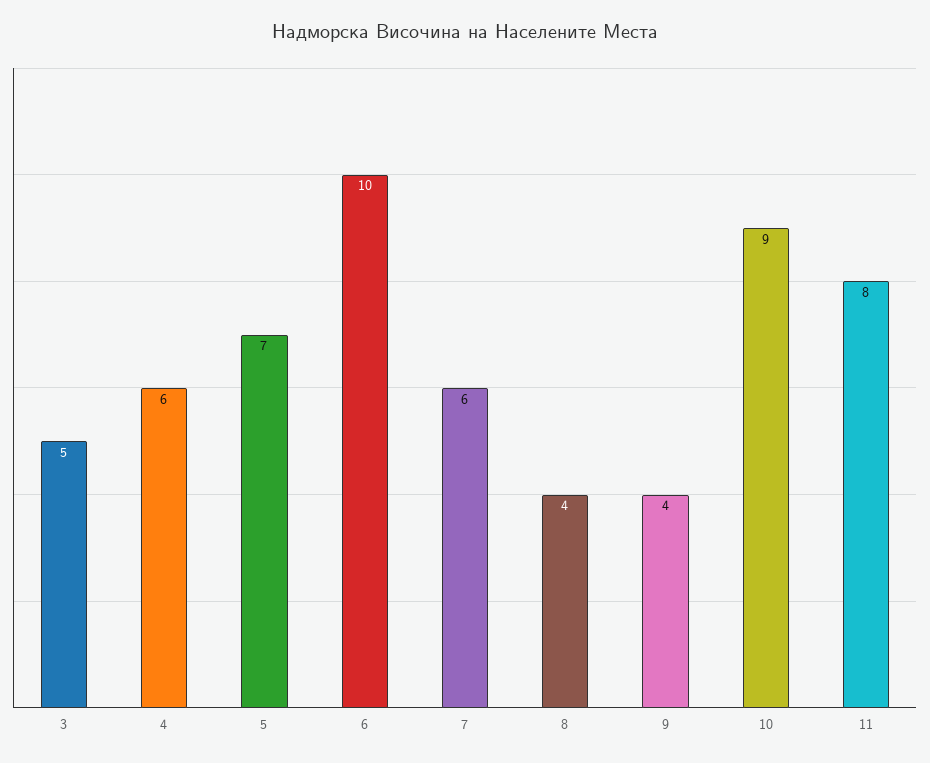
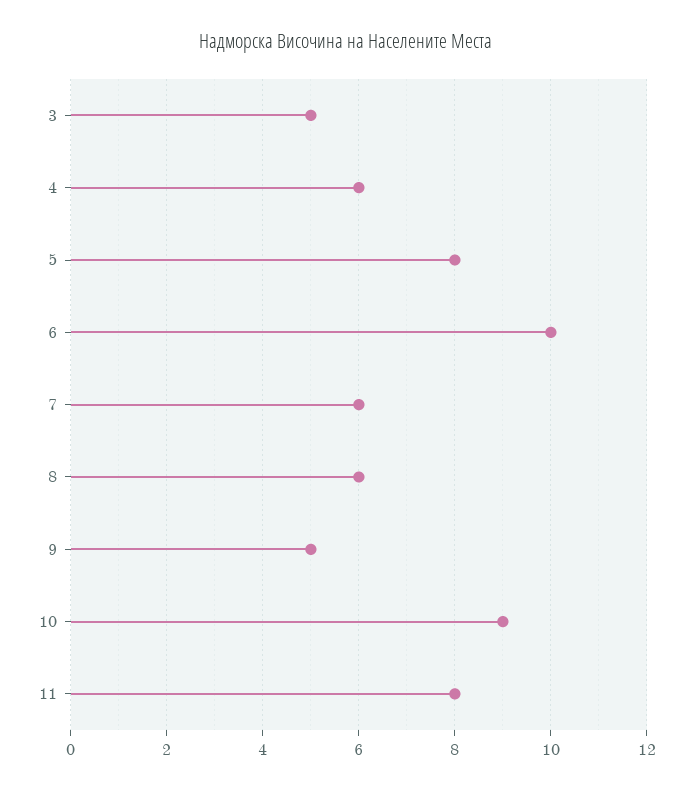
5: 7 -> 8
8: 4 -> 6
9: 4 -> 5

